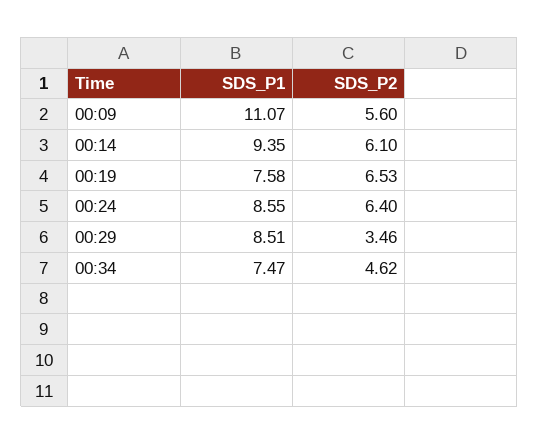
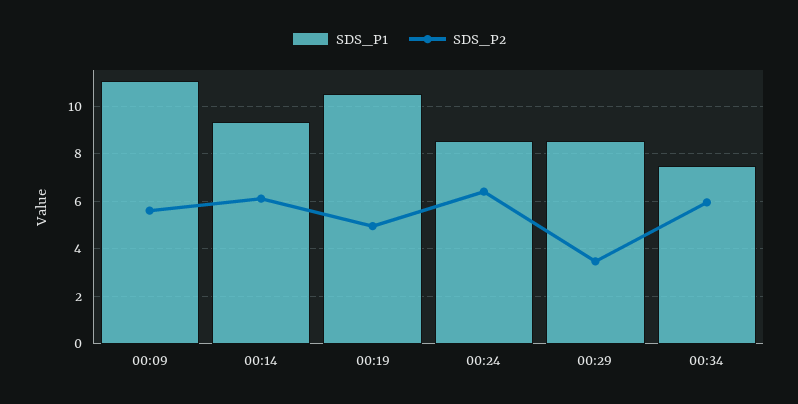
SDS_P1, 00:19: 7.58 -> 10.5
SDS_P2, 00:19: 6.53 -> 5
SDS_P2, 00:34: 4.62 -> 6

